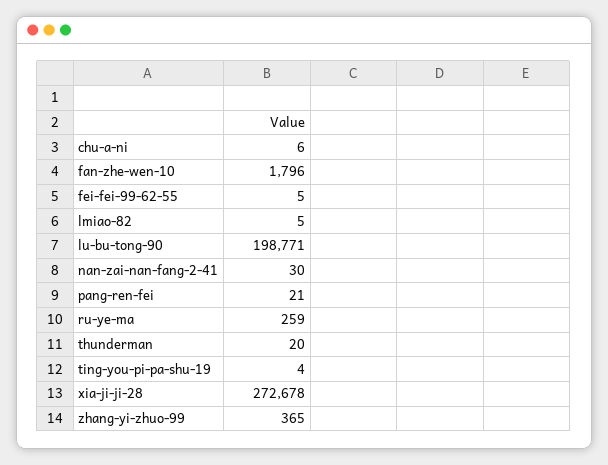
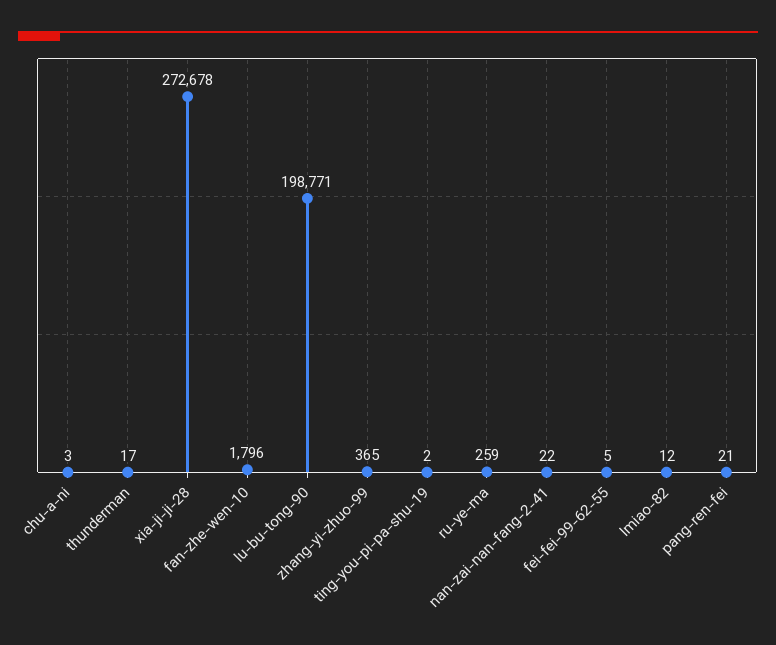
chu-a-ni: 6 -> 3
lmiao-82: 5 -> 12
nan-zai-nan-fang-2-41: 30 -> 22
thunderman: 20 -> 17
ting-you-pi-pa-shu-19: 4 -> 2

